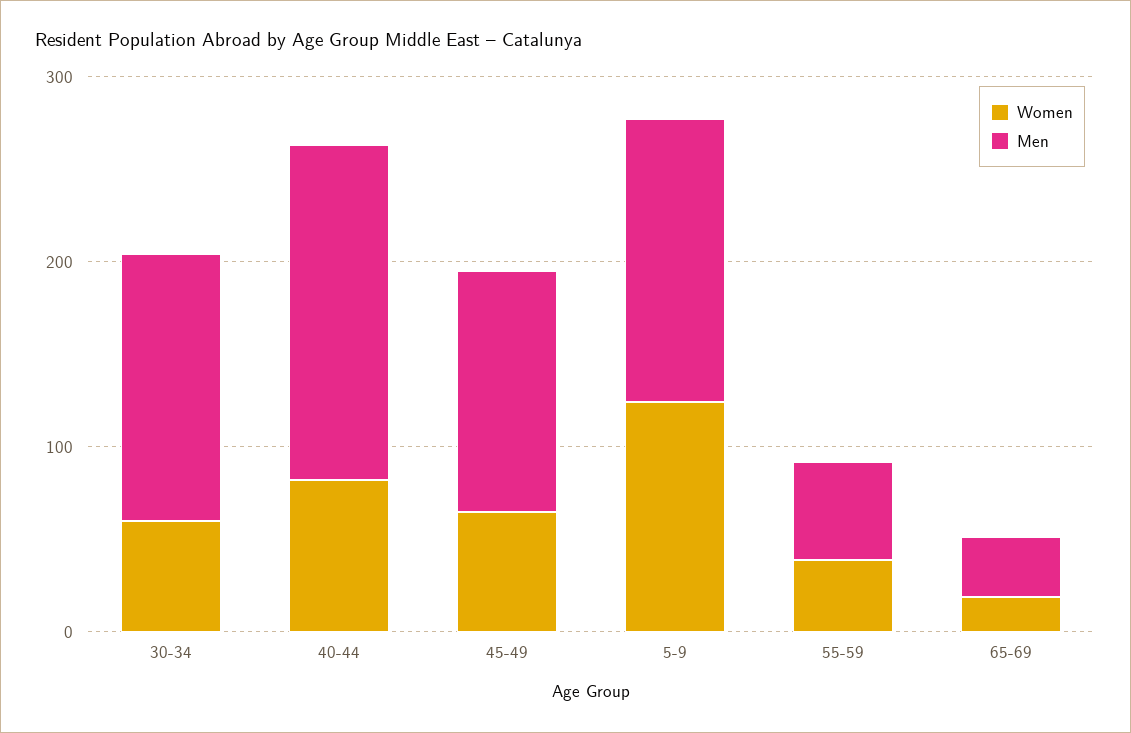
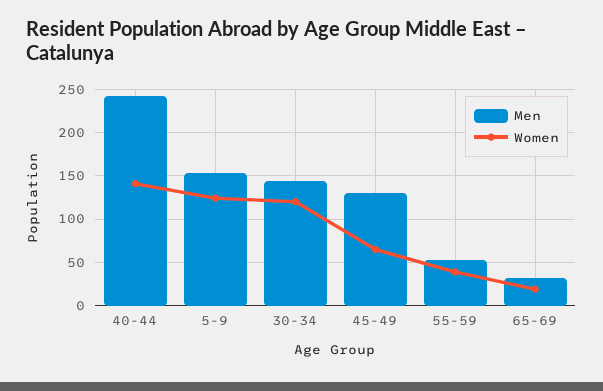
Women, 30-34: 60 -> 120
Women, 40-44: 80 -> 140
Men, 40-44: 180 -> 240

